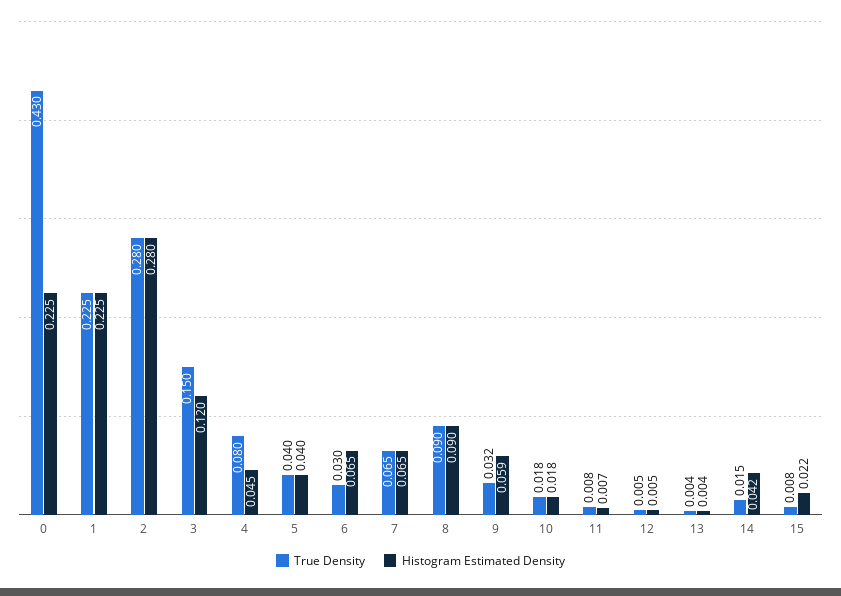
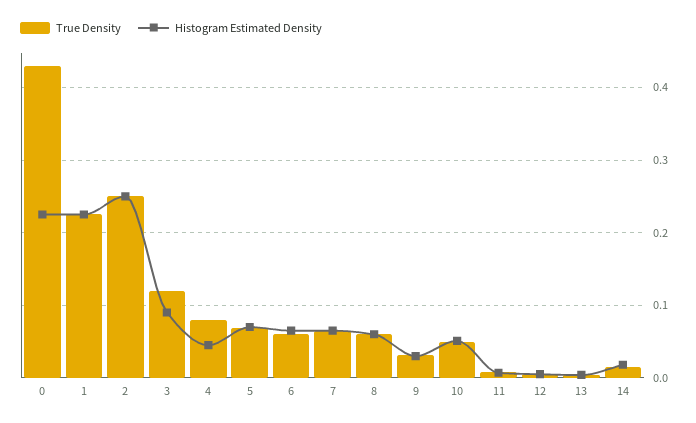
True Density, 2: 0.28 -> 0.25
Histogram Estimated Density, 2: 0.28 -> 0.25
True Density, 3: 0.15 -> 0.12
Histogram Estimated Density, 3: 0.12 -> 0.09
True Density, 5: 0.04 -> 0.07
Histogram Estimated Density, 5: 0.04 -> 0.07
True Density, 6: 0.03 -> 0.06
True Density, 8: 0.09 -> 0.06
Histogram Estimated Density, 8: 0.09 -> 0.06
Histogram Estimated Density, 9: 0.059 -> 0.03
True Density, 10: 0.018 -> 0.05
Histogram Estimated Density, 10: 0.018 -> 0.05
Histogram Estimated Density, 14: 0.042 -> 0.02
True Density, 15: 0.008 -> none
Histogram Estimated Density, 15: 0.022 -> none

